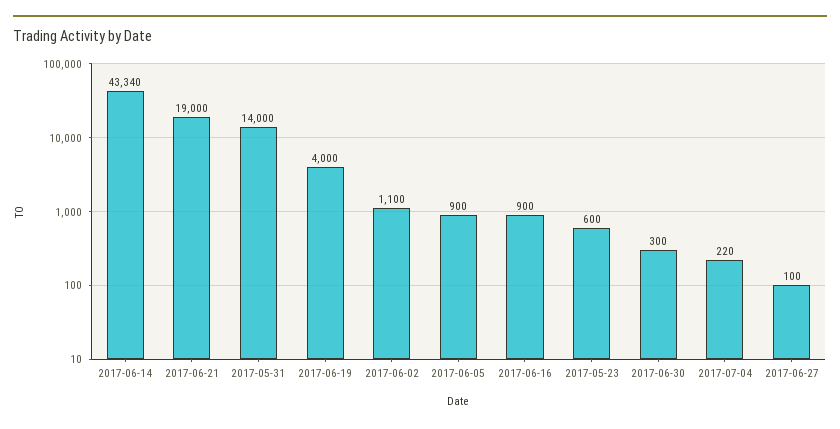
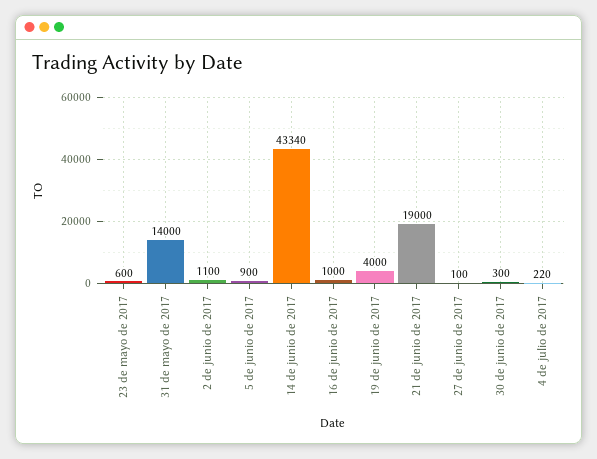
2017-06-16: 900 -> 1000

